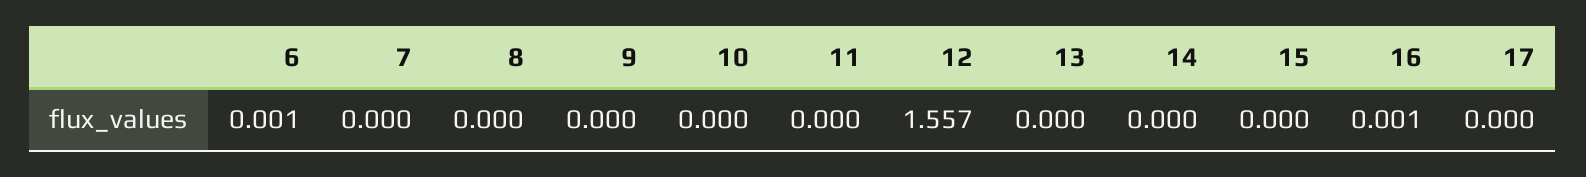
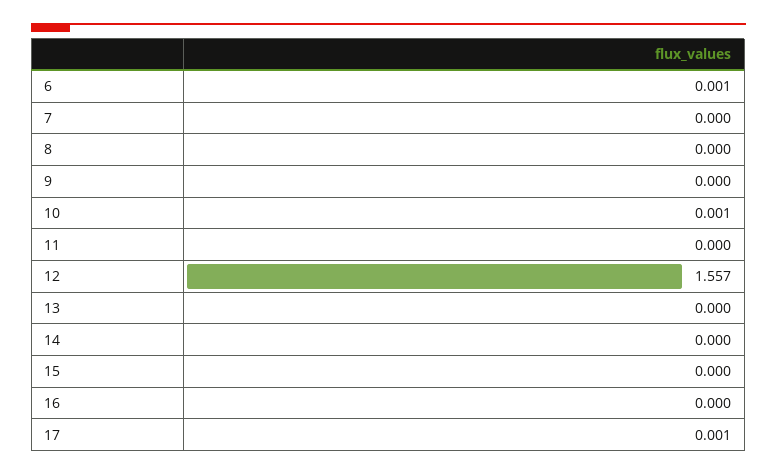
10: 0 -> 0.001
16: 0.001 -> 0
17: 0 -> 0.001

